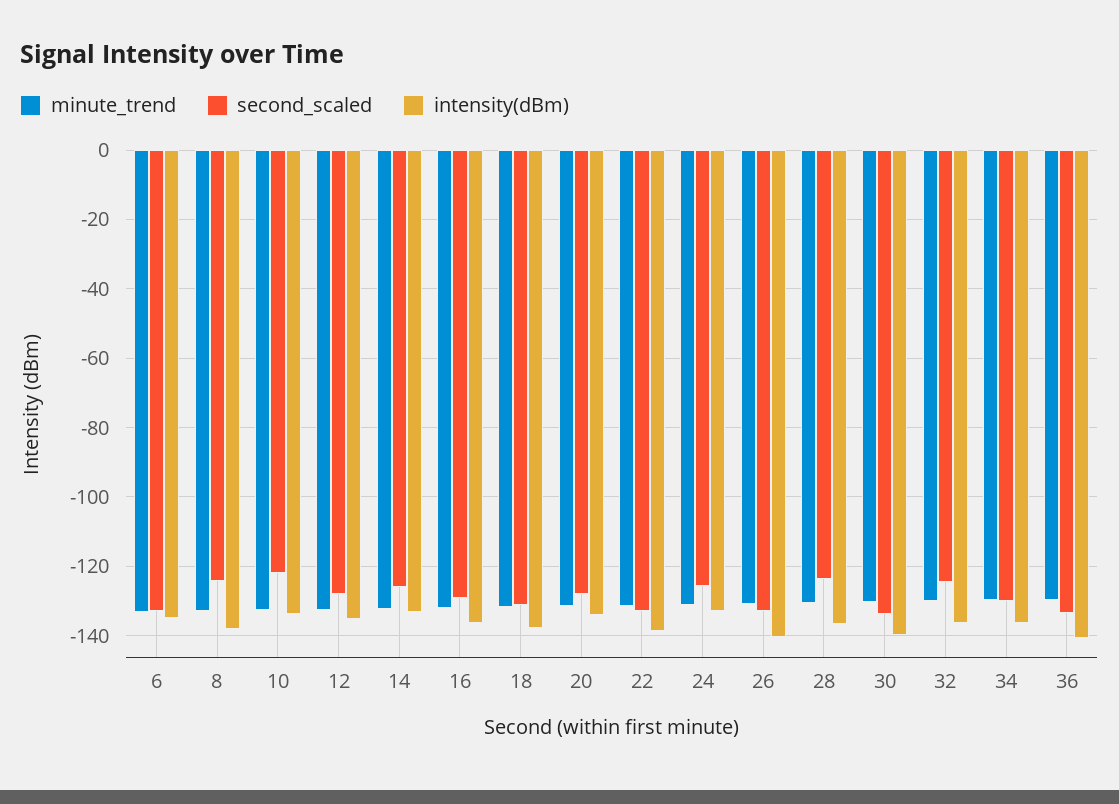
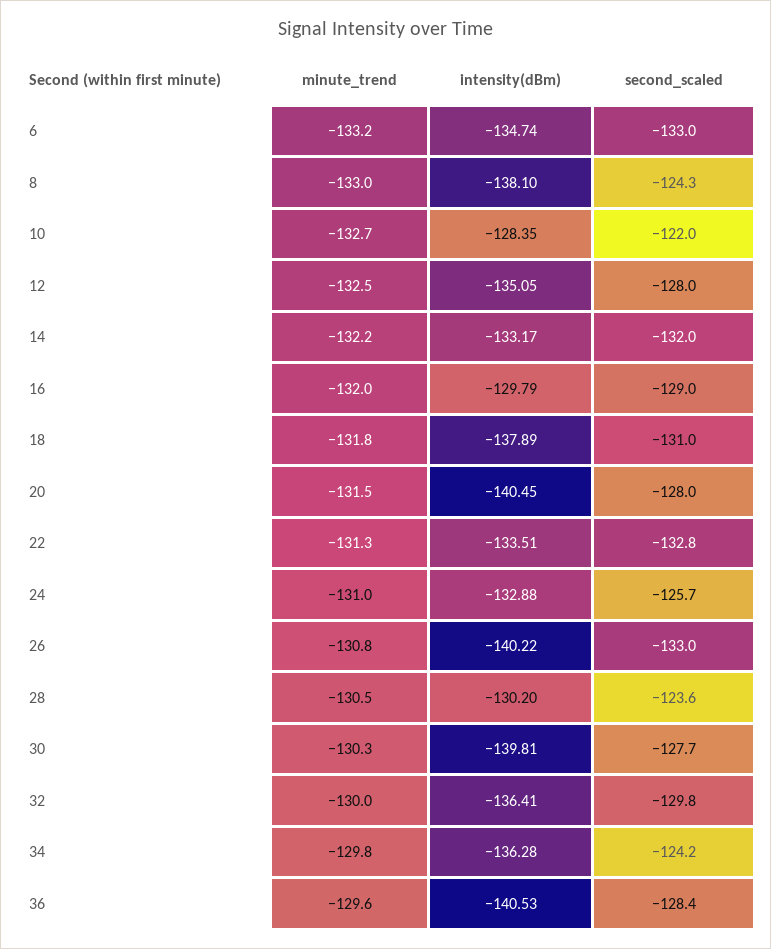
intensity(dBm), 10: -134 -> -128.35
second_scaled, 14: -126 -> -132
intensity(dBm), 16: -136 -> -129.79
intensity(dBm), 20: -134 -> -140.45
intensity(dBm), 22: -138 -> -133.51
intensity(dBm), 28: -136 -> -130.2
second_scaled, 30: -134 -> -127.7
second_scaled, 32: -124 -> -129.8
second_scaled, 34: -130 -> -124.2
second_scaled, 36: -134 -> -128.4

